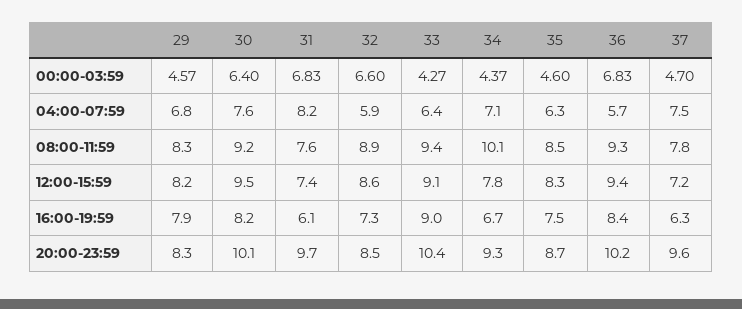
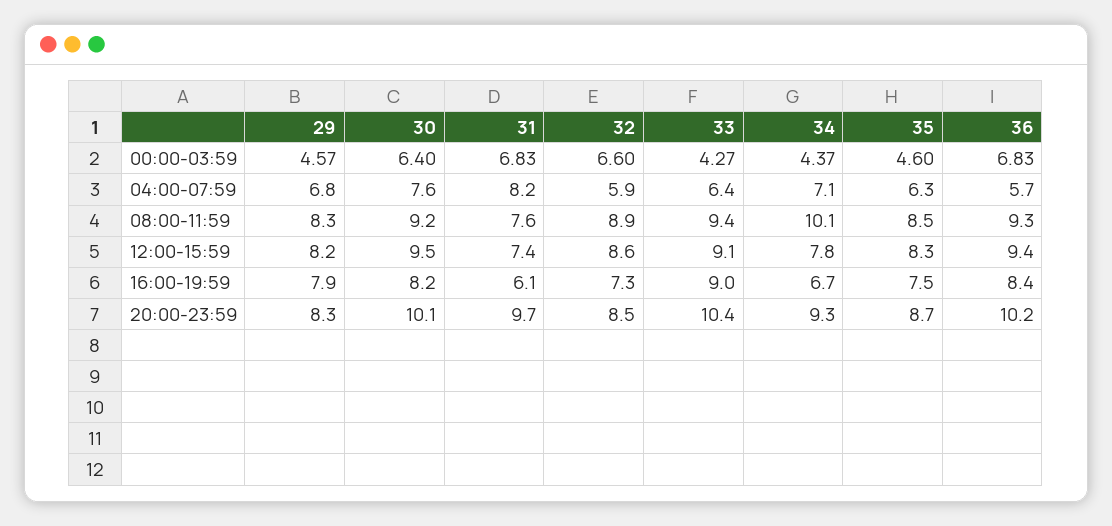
37, 00:00-03:59: 4.7 -> none
37, 04:00-07:59: 7.5 -> none
37, 08:00-11:59: 7.8 -> none
37, 12:00-15:59: 7.2 -> none
37, 16:00-19:59: 6.3 -> none
37, 20:00-23:59: 9.6 -> none

